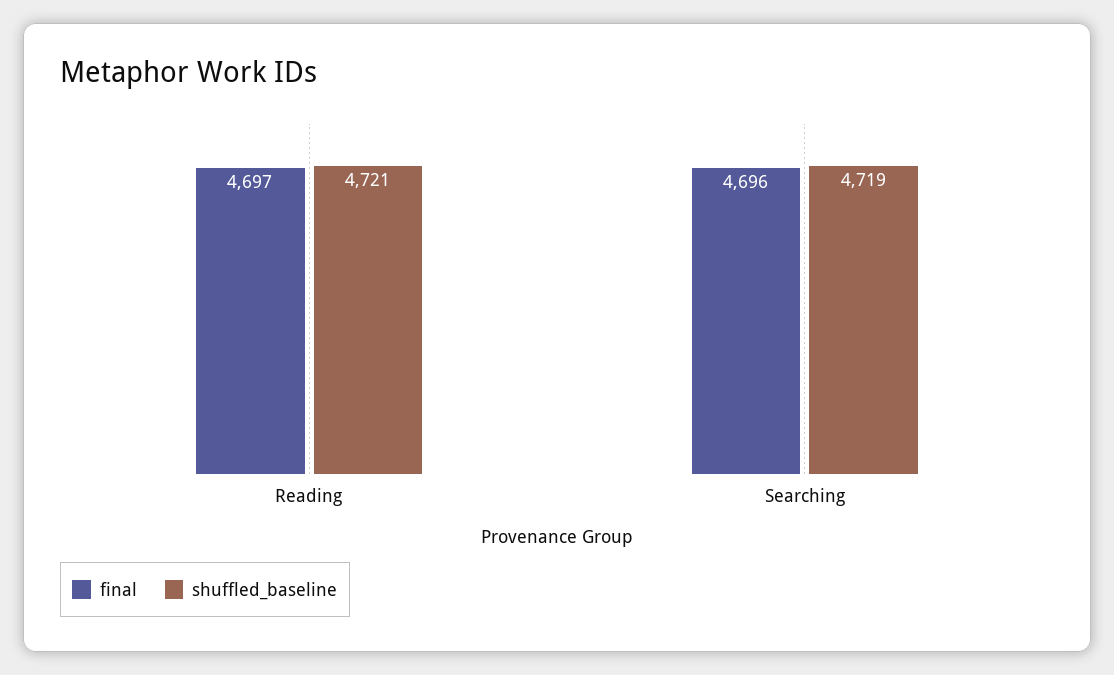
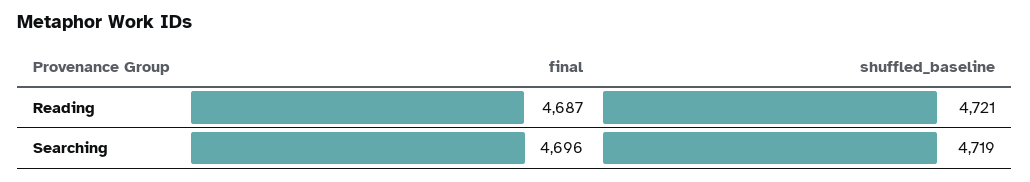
final, Reading: 4697 -> 4687

